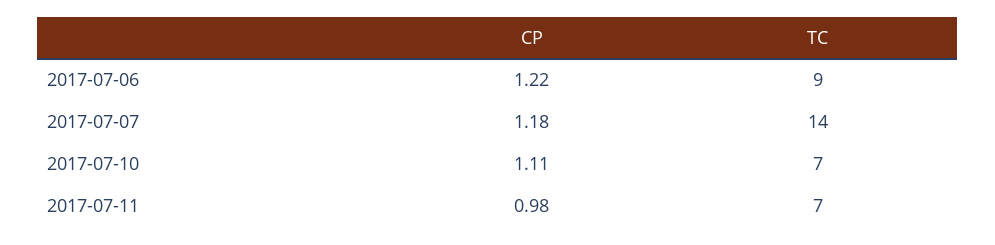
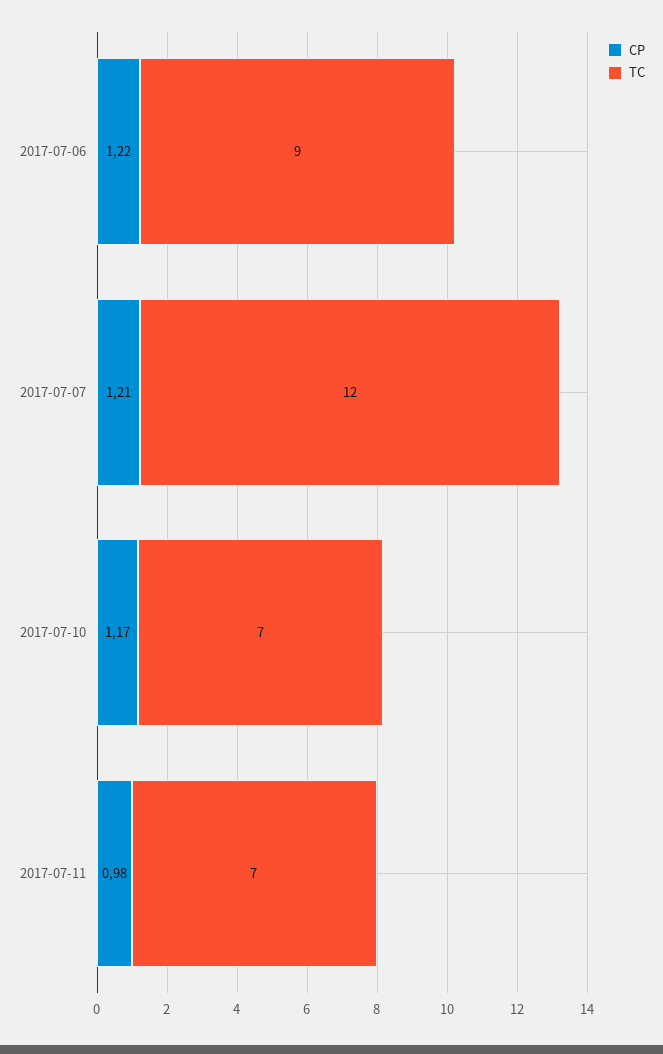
CP, 2017-07-07: 1.18 -> 1.21
TC, 2017-07-07: 14 -> 12
CP, 2017-07-10: 1.11 -> 1.17

